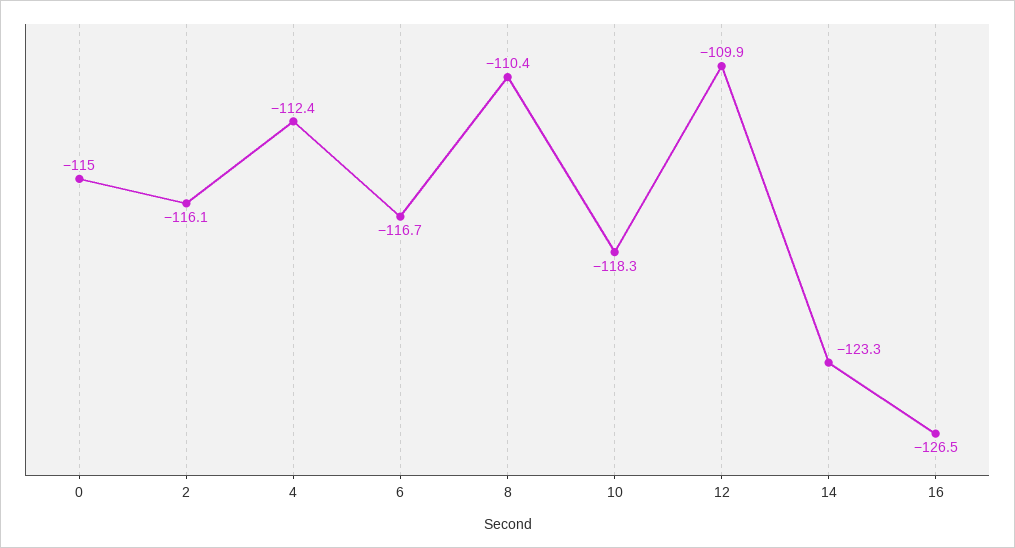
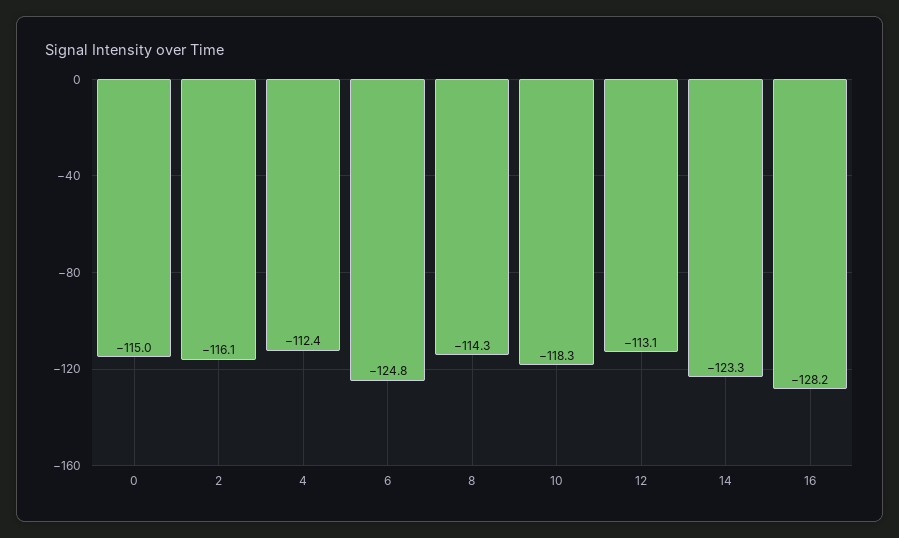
6: -116.7 -> -124.8
8: -110.4 -> -114.3
12: -109.9 -> -113.1
16: -126.5 -> -128.2

